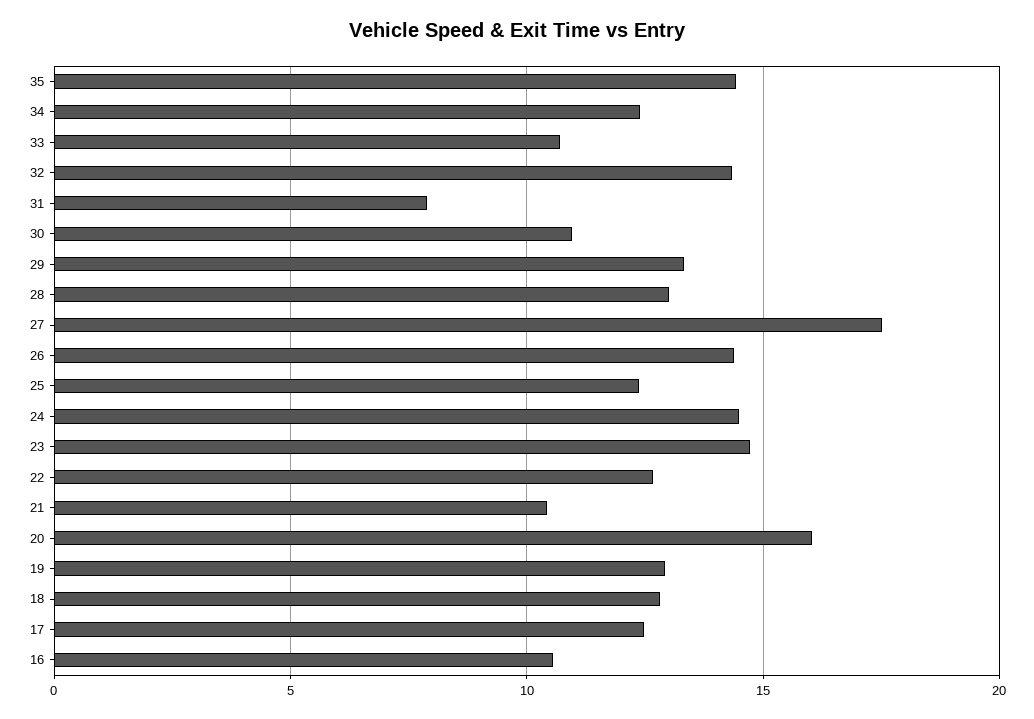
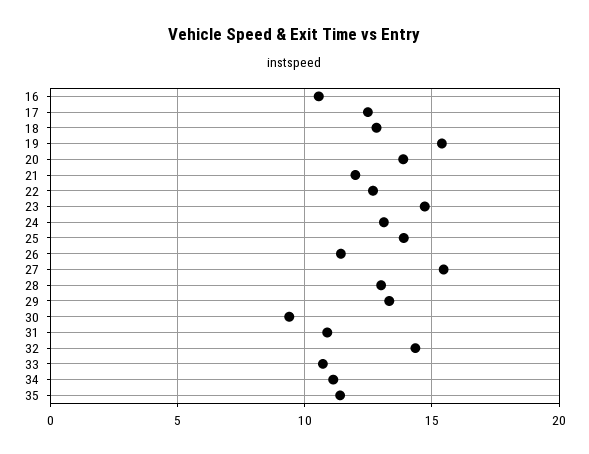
35: 14.5 -> 11.5
34: 12.5 -> 11
31: 8 -> 11
30: 11 -> 9.5
27: 17.5 -> 15.5
26: 14.5 -> 11.5
25: 12.5 -> 14
24: 14.5 -> 13
21: 10.5 -> 12
20: 16 -> 14
19: 13 -> 15.5

